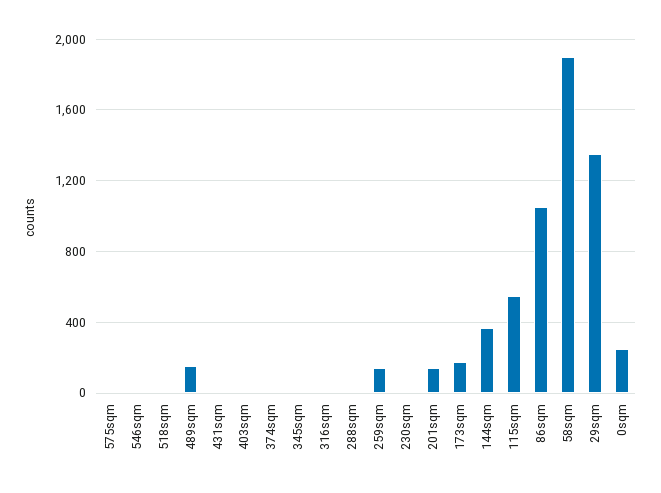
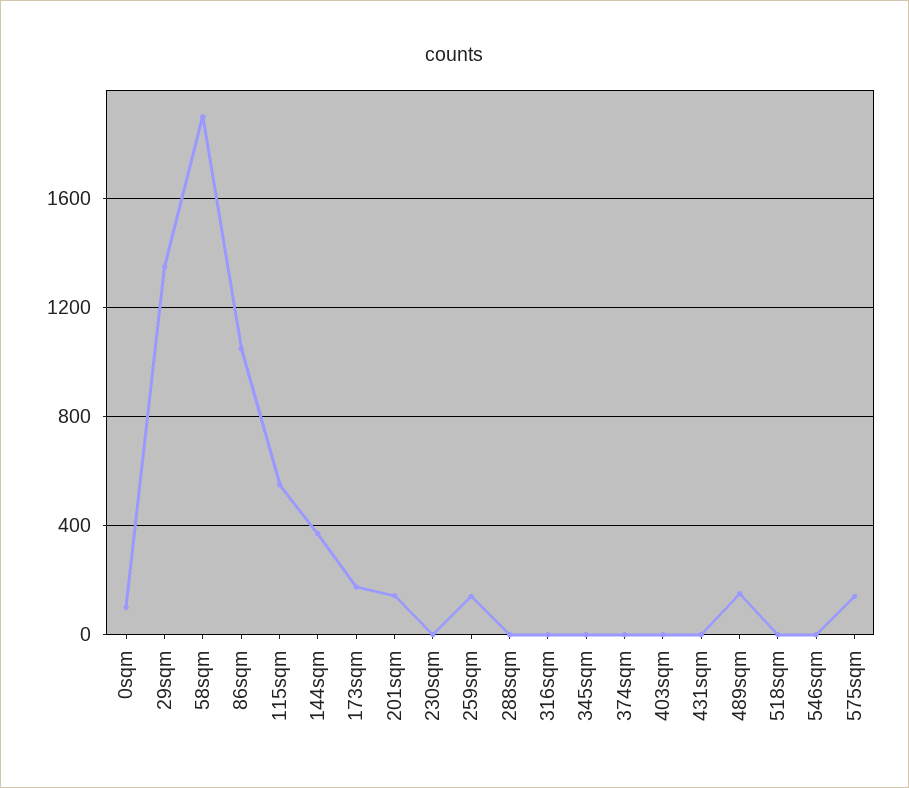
575sqm: 0 -> 150
0sqm: 250 -> 100

